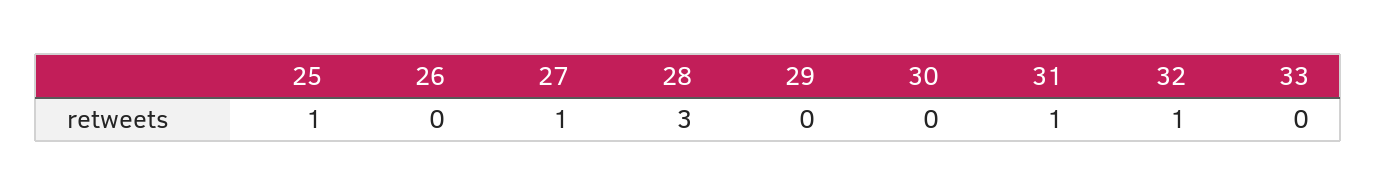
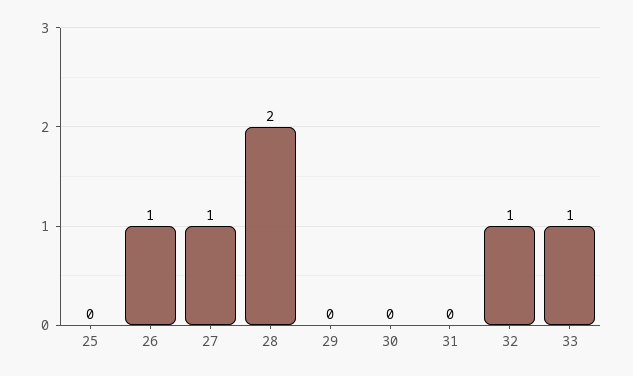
25: 1 -> 0
26: 0 -> 1
28: 3 -> 2
31: 1 -> 0
33: 0 -> 1

